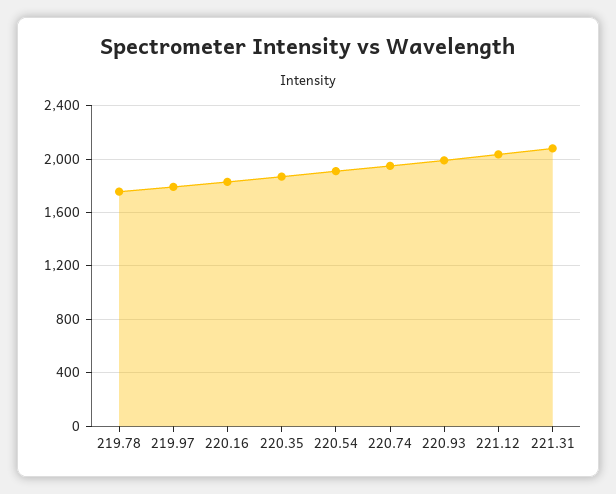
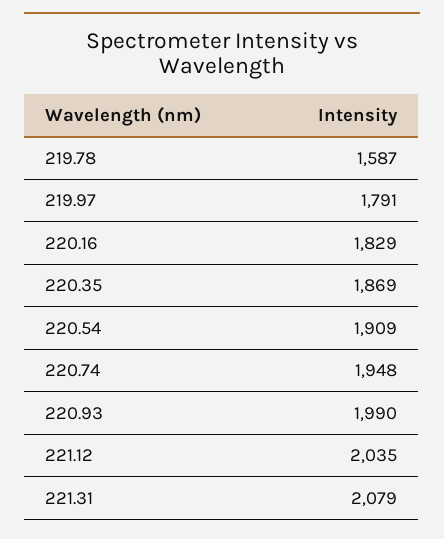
219.78: 1750 -> 1587

